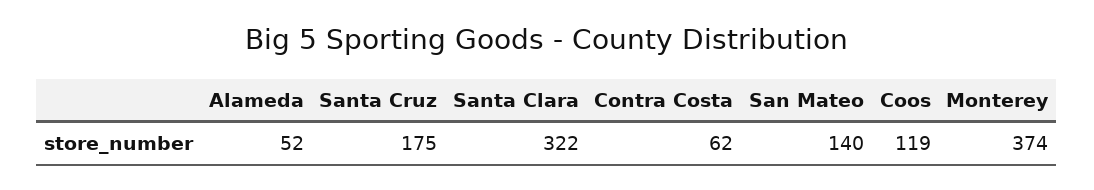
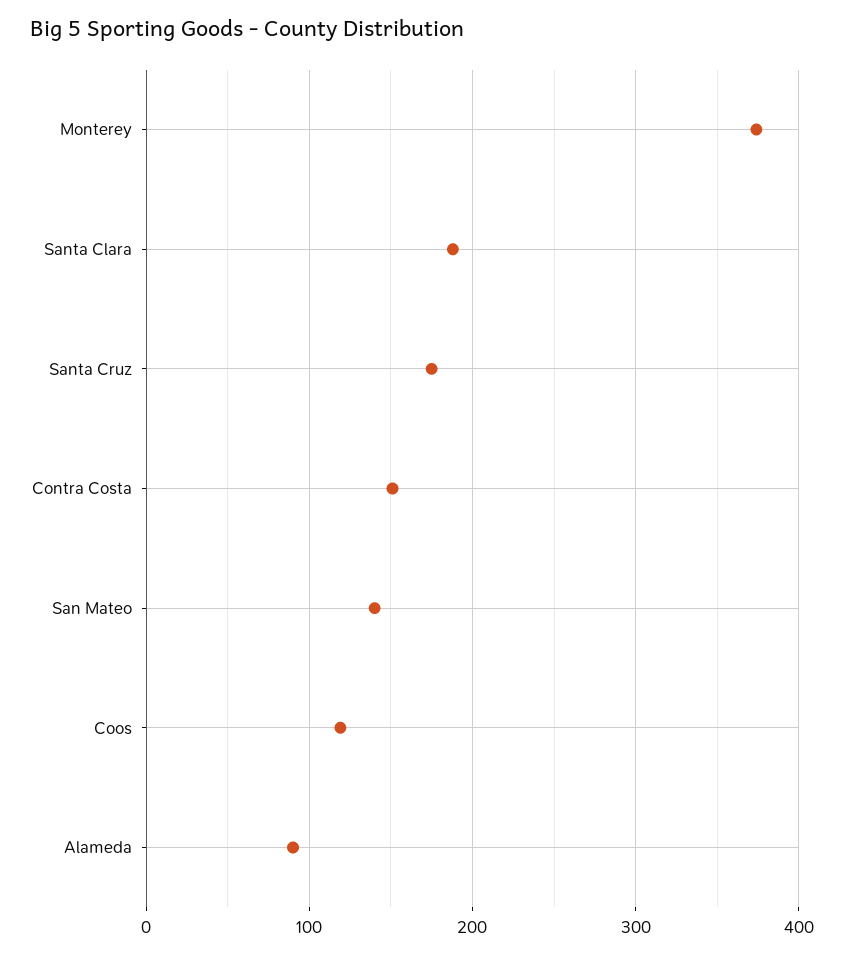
Alameda: 52 -> 90
Santa Clara: 322 -> 190
Contra Costa: 62 -> 150

